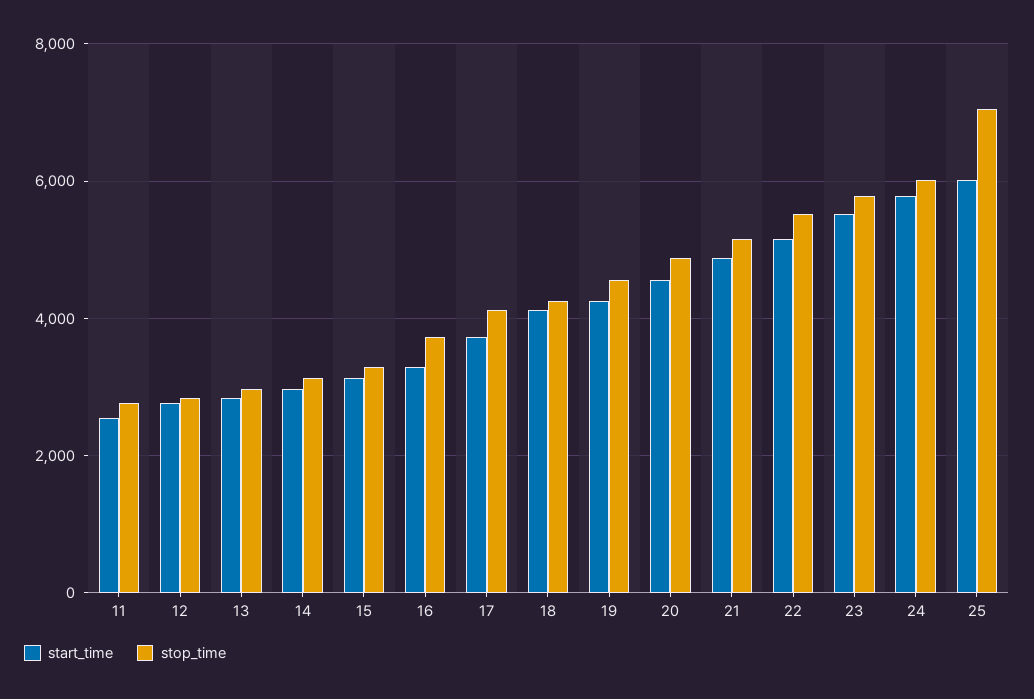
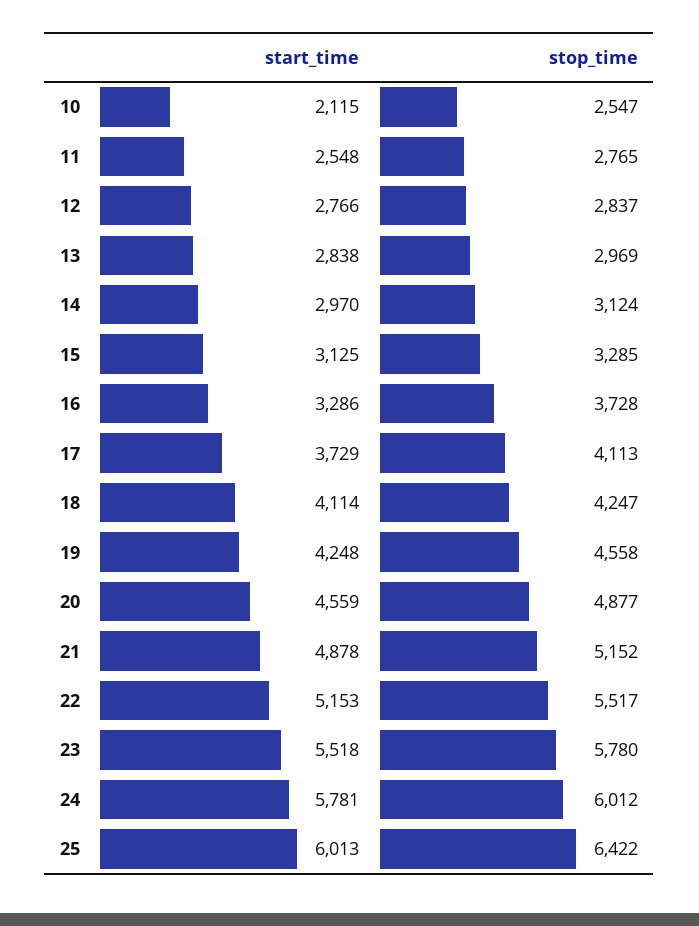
stop_time, 25: 7000 -> 6422
start_time, 10: none -> 2115
stop_time, 10: none -> 2547

